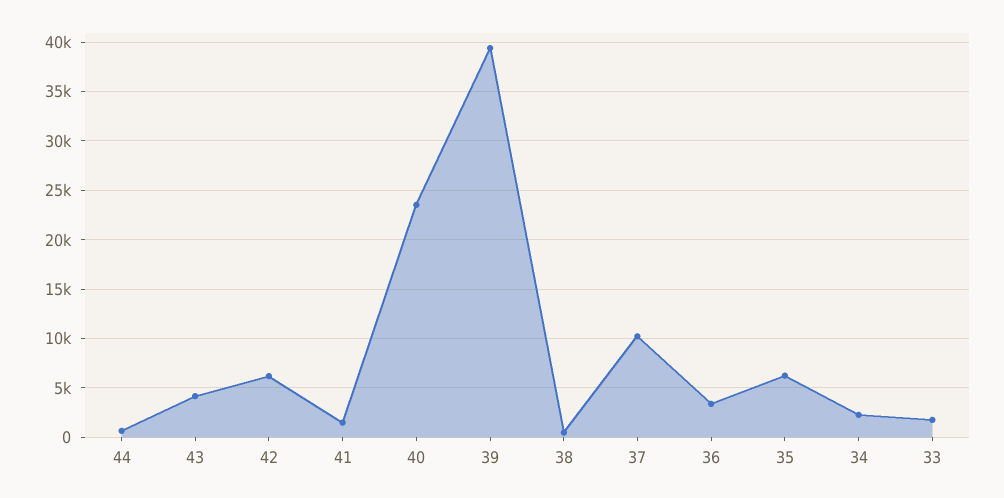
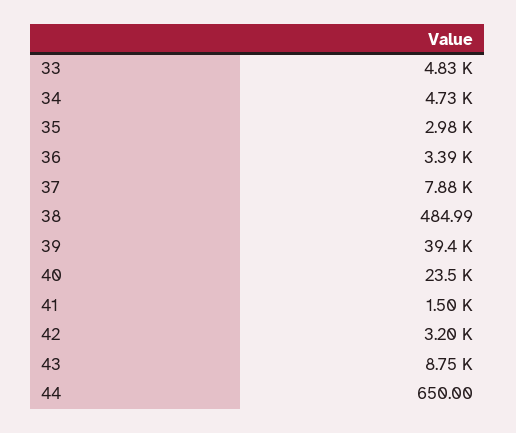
43: 4000 -> 8750
42: 6000 -> 3200
37: 10000 -> 7880
35: 6000 -> 2980
34: 2000 -> 4730
33: 2000 -> 4830

